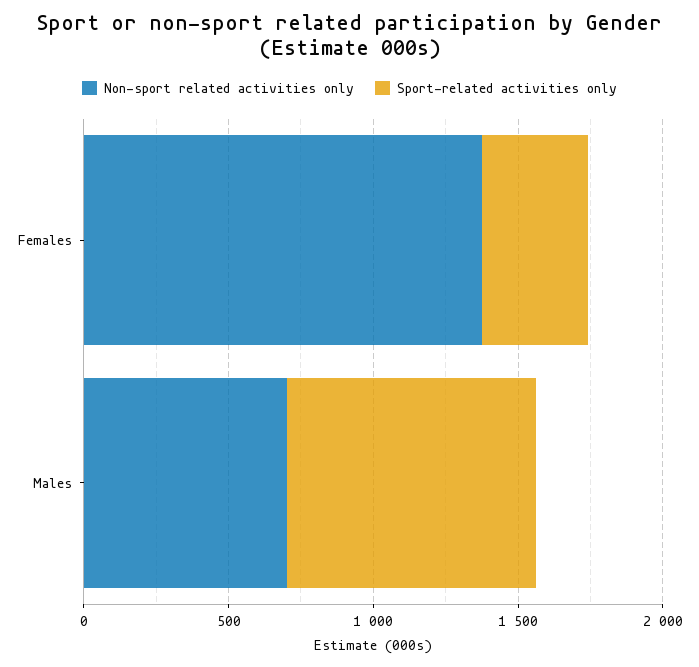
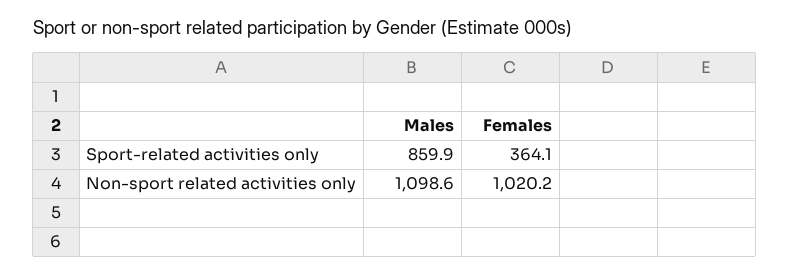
Non-sport related activities only, Females: 1400 -> 1020.2
Non-sport related activities only, Males: 700 -> 1098.6

